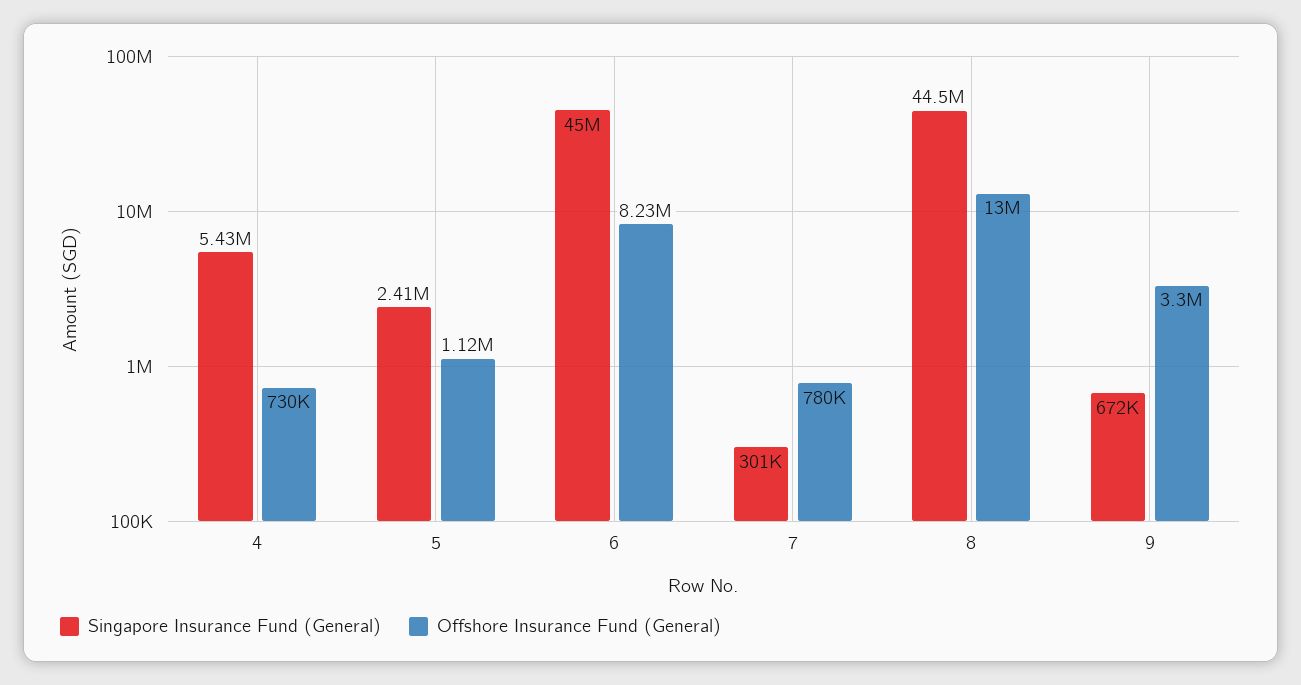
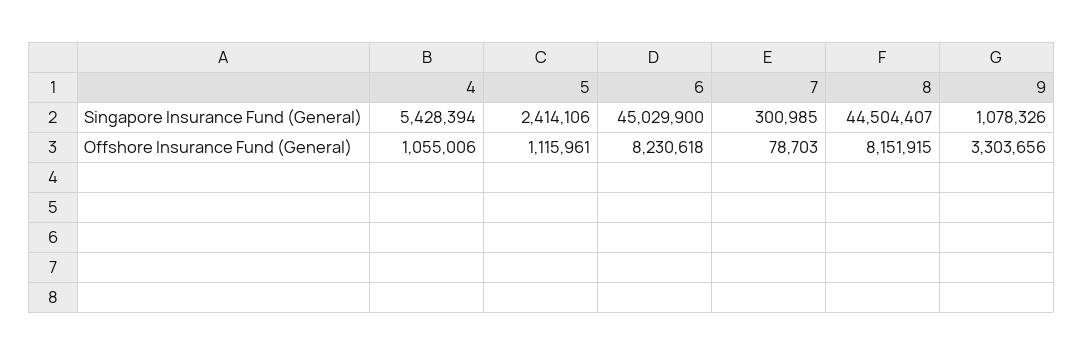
Offshore Insurance Fund (General), 4: 730000 -> 1055006
Offshore Insurance Fund (General), 7: 780000 -> 78703
Offshore Insurance Fund (General), 8: 13000000 -> 8151915
Singapore Insurance Fund (General), 9: 672000 -> 1078326

